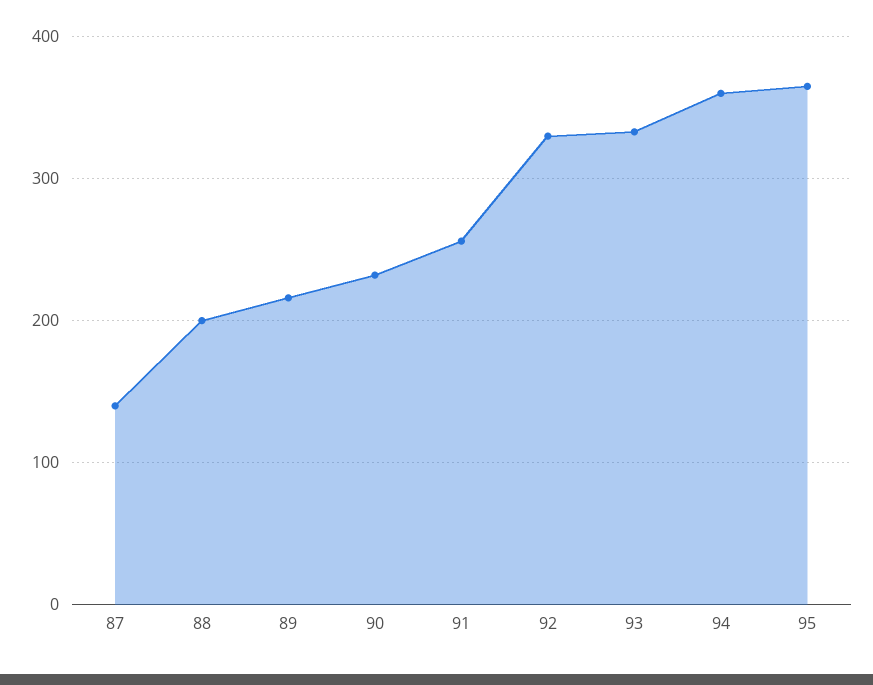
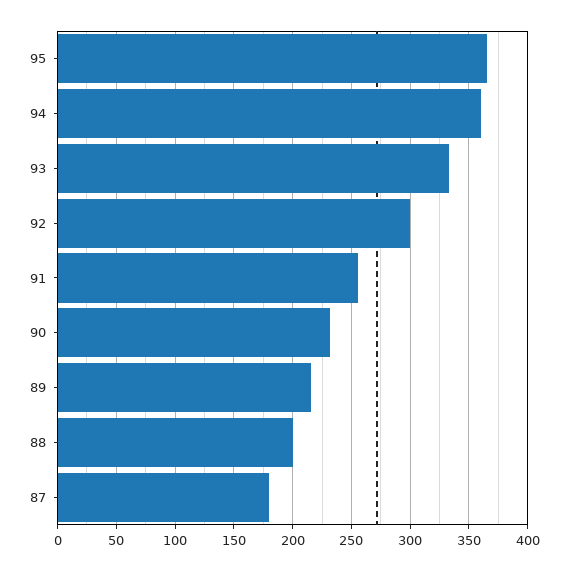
87: 140 -> 180
92: 330 -> 300

